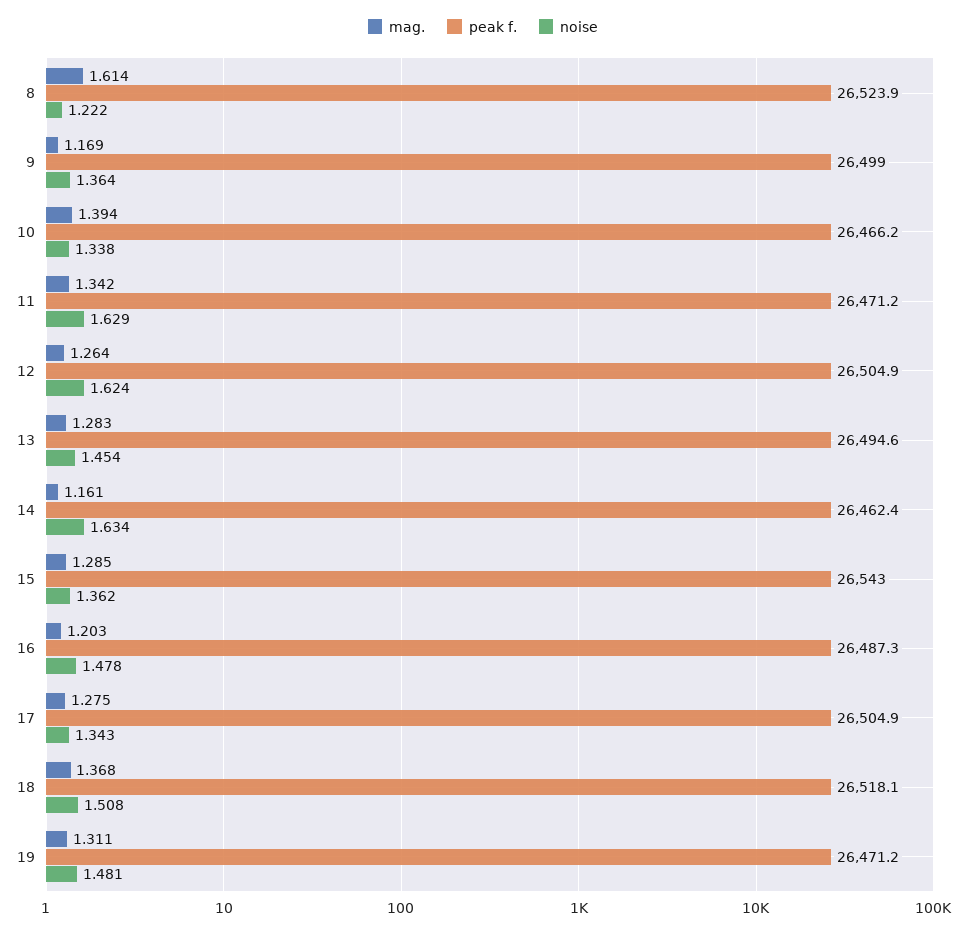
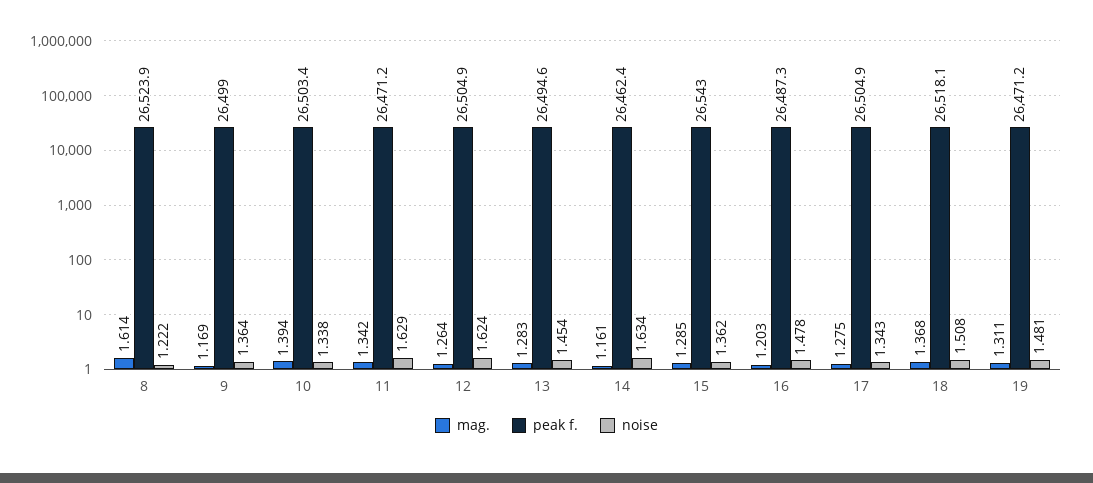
peak f., 10: 26466.2 -> 26503.4

